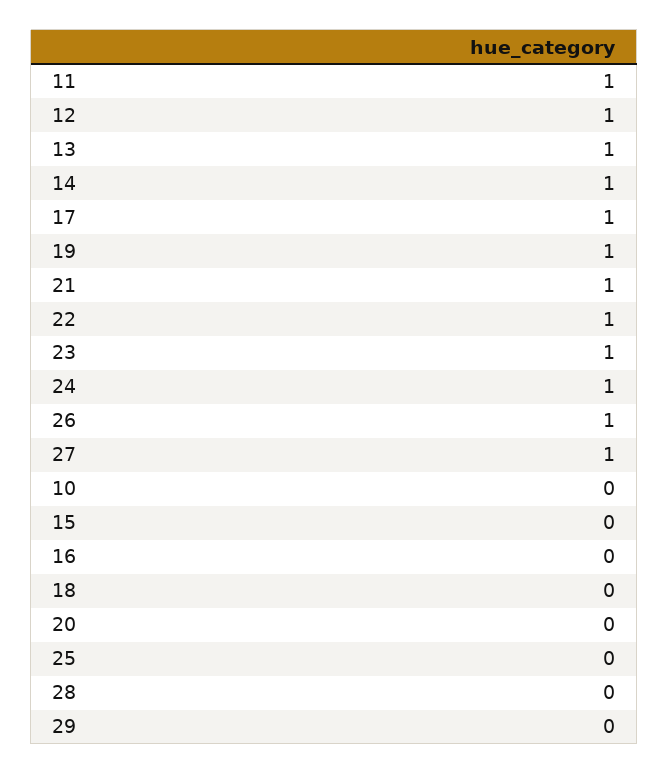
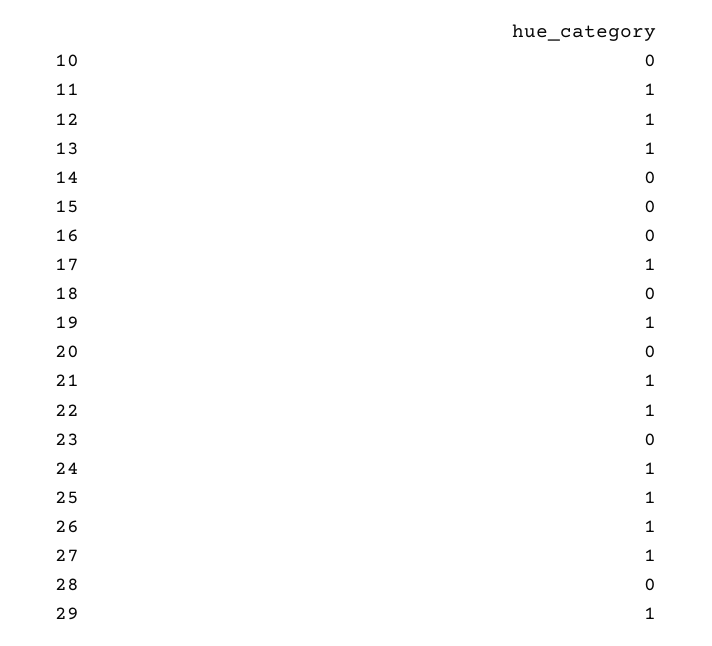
14: 1 -> 0
23: 1 -> 0
25: 0 -> 1
29: 0 -> 1

